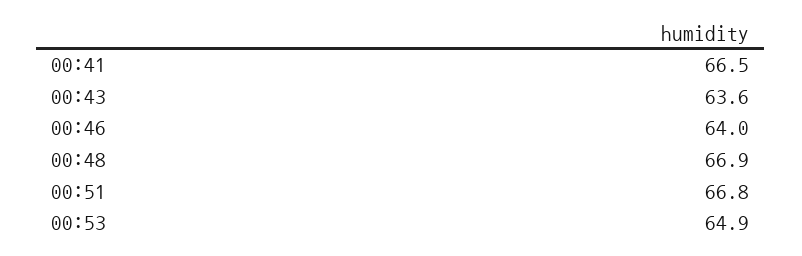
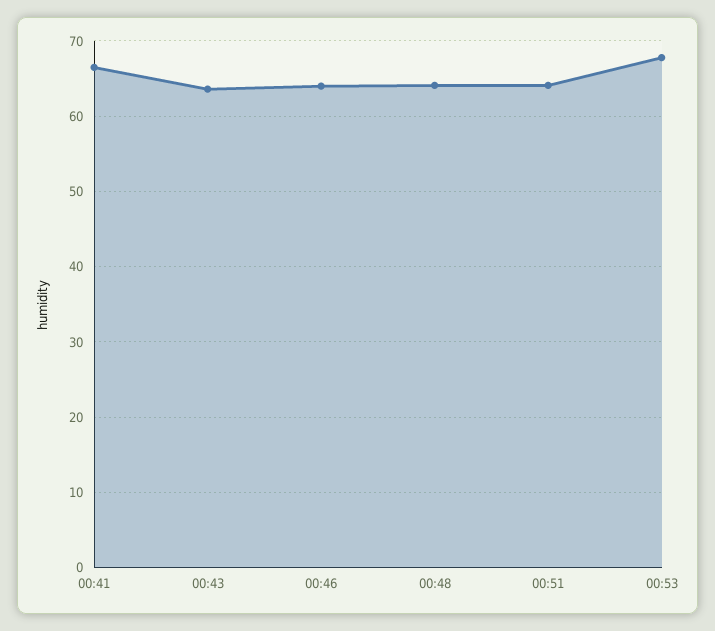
00:48: 66.9 -> 64
00:51: 66.8 -> 64
00:53: 64.9 -> 68

